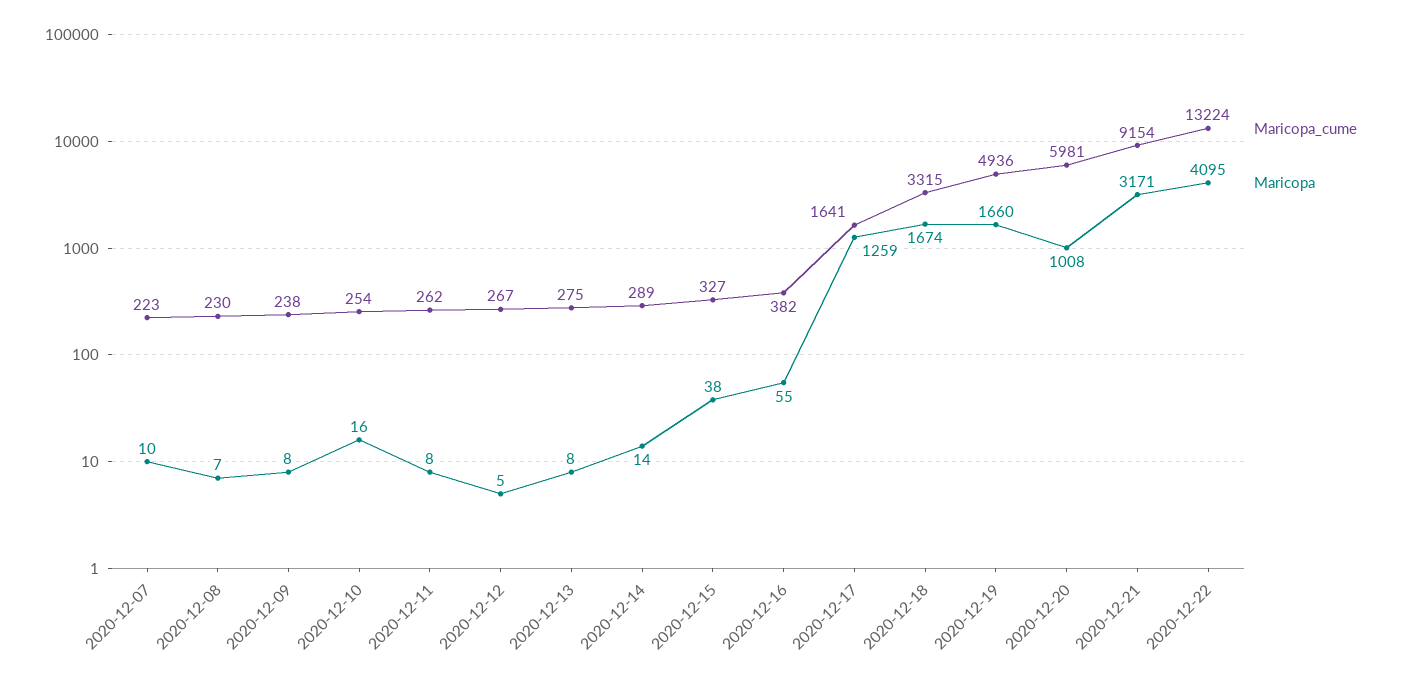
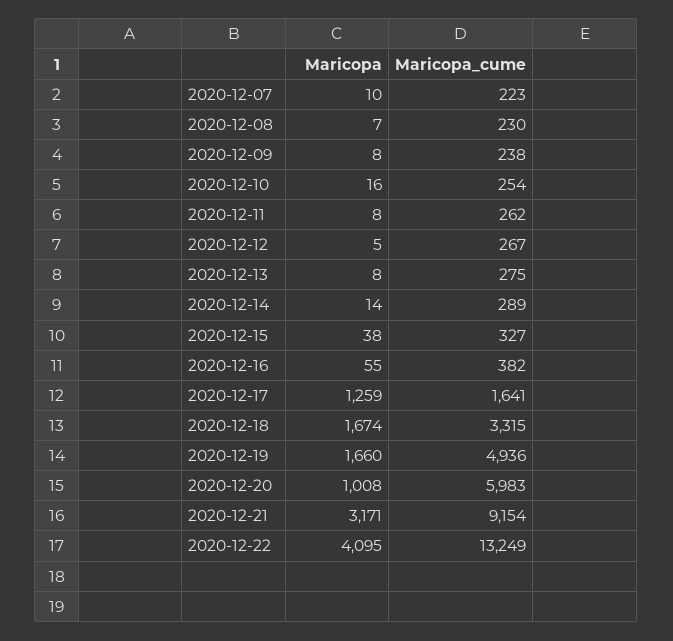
Maricopa_cume, 2020-12-20: 5981 -> 5983
Maricopa_cume, 2020-12-22: 13224 -> 13249

